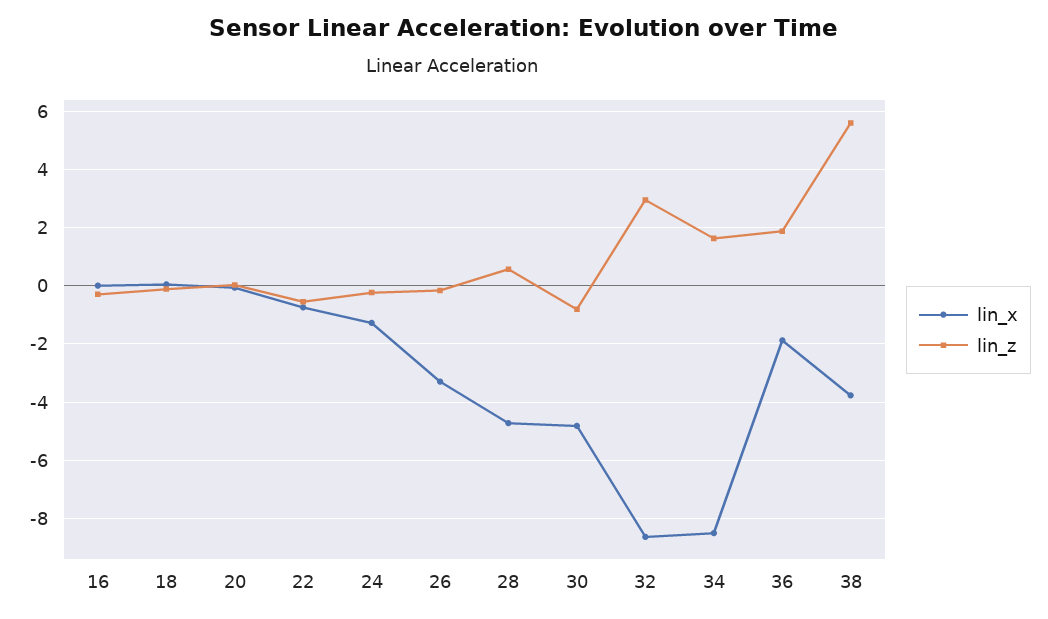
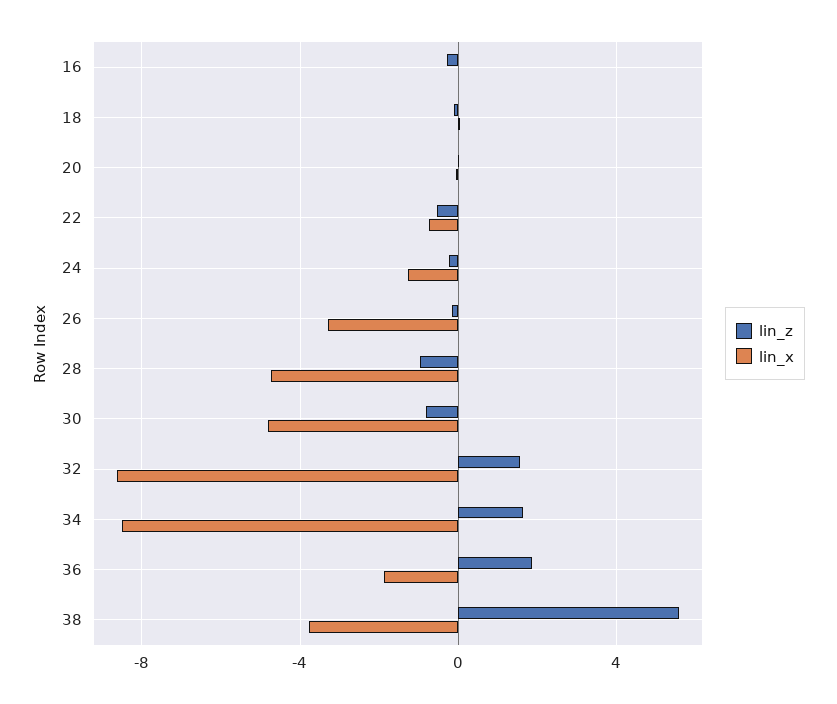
lin_z, 28: 0.5 -> -1
lin_z, 32: 3 -> 1.5

